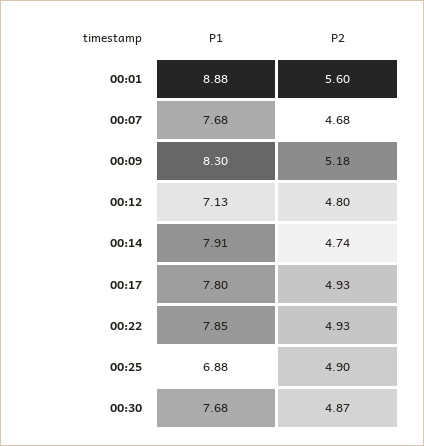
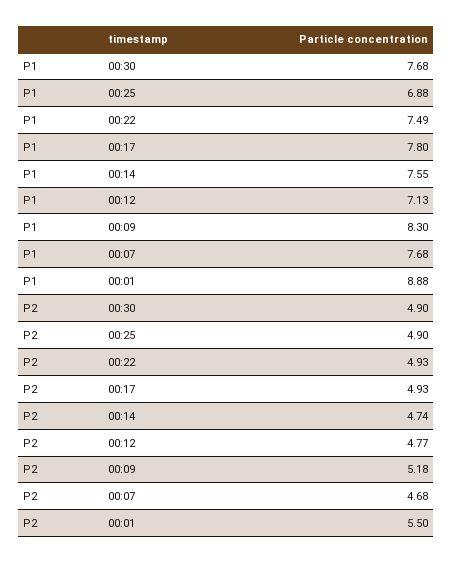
P2, 00:01: 5.6 -> 5.5
P2, 00:12: 4.8 -> 4.77
P1, 00:14: 7.91 -> 7.55
P1, 00:22: 7.85 -> 7.49
P2, 00:30: 4.87 -> 4.9

